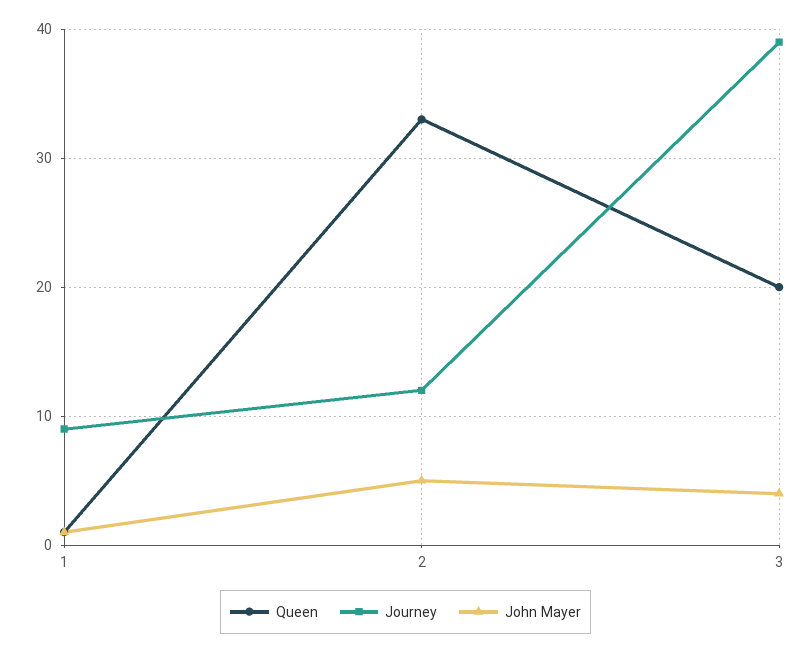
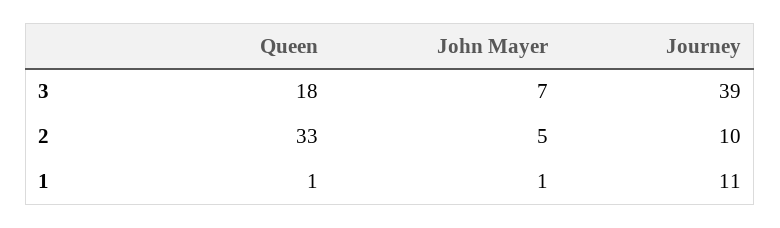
Journey, 1: 9 -> 11
Journey, 2: 12 -> 10
Queen, 3: 20 -> 18
John Mayer, 3: 4 -> 7

